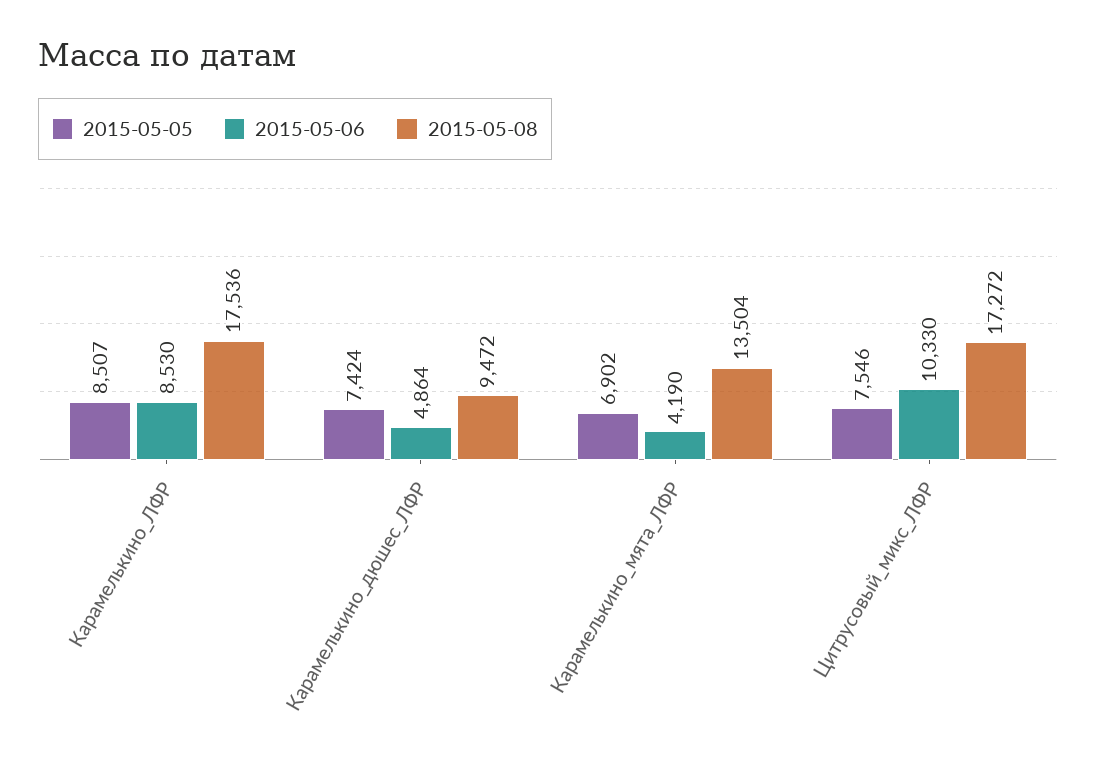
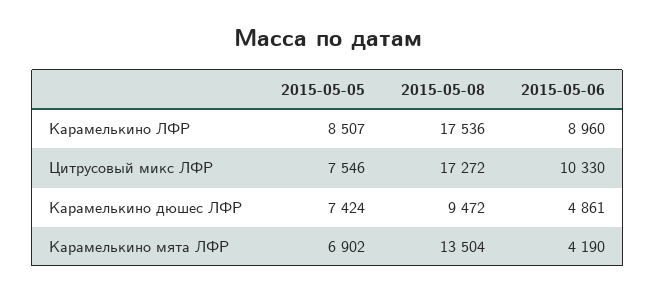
2015-05-06, Карамелькино_ЛФР: 8530 -> 8960
2015-05-06, Карамелькино_дюшес_ЛФР: 4864 -> 4861

